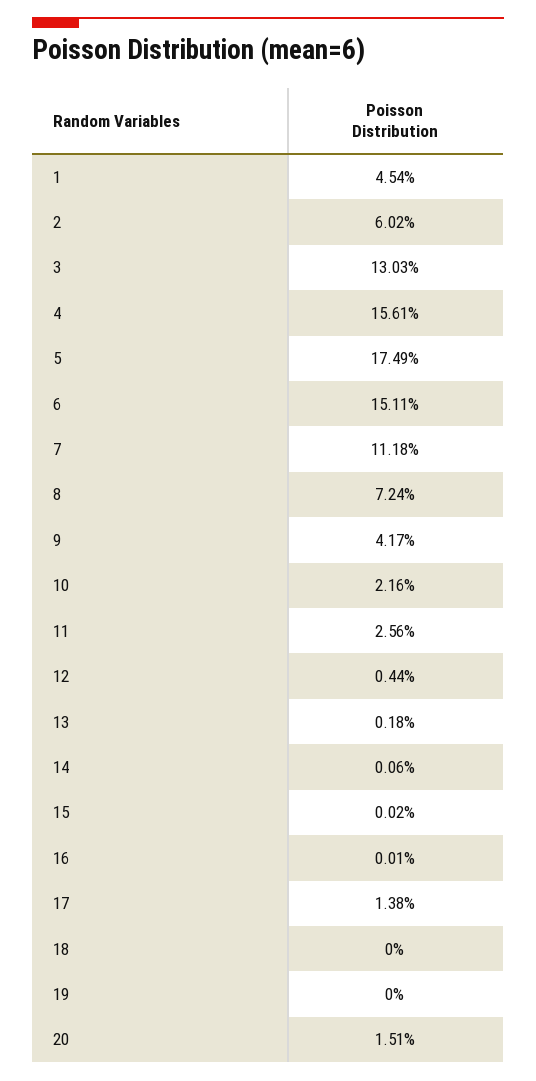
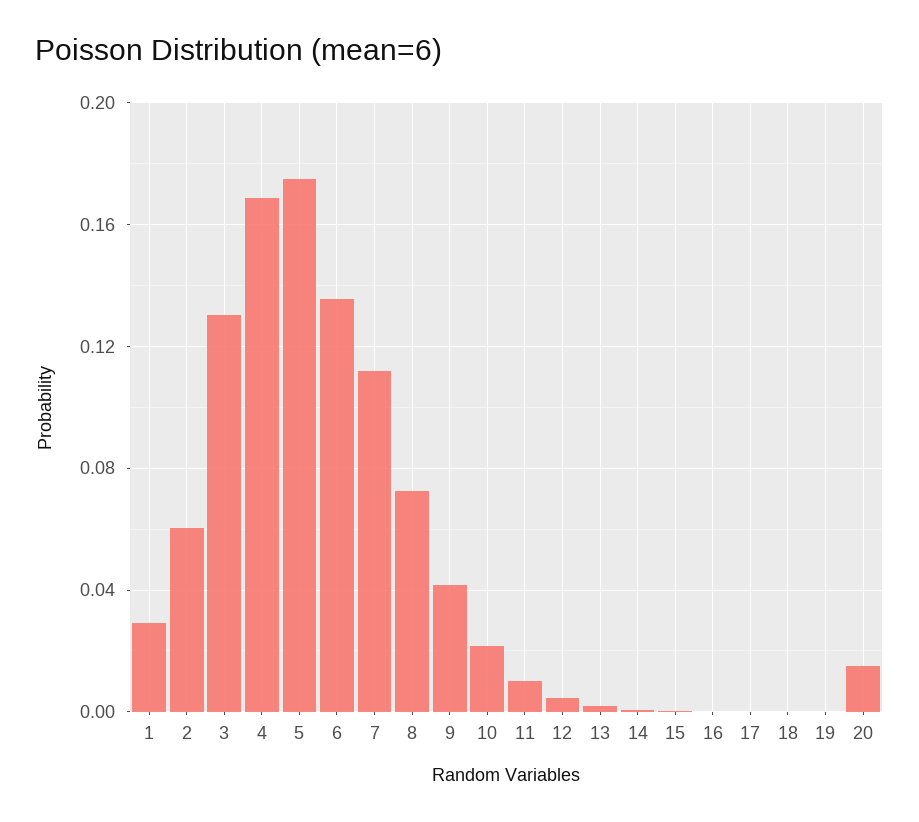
1: 0.0454 -> 0.03
4: 0.1561 -> 0.17
6: 0.1511 -> 0.135
11: 0.0256 -> 0.01
17: 0.0138 -> 0

